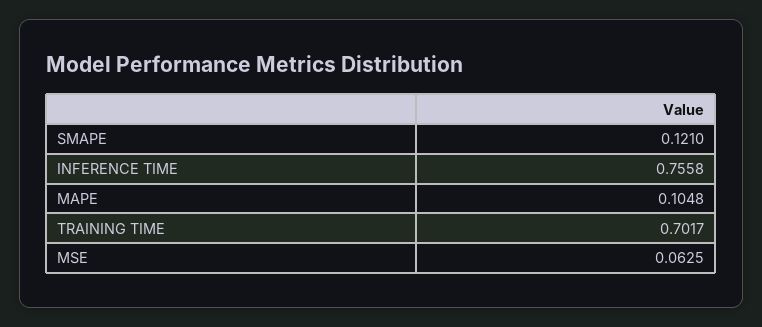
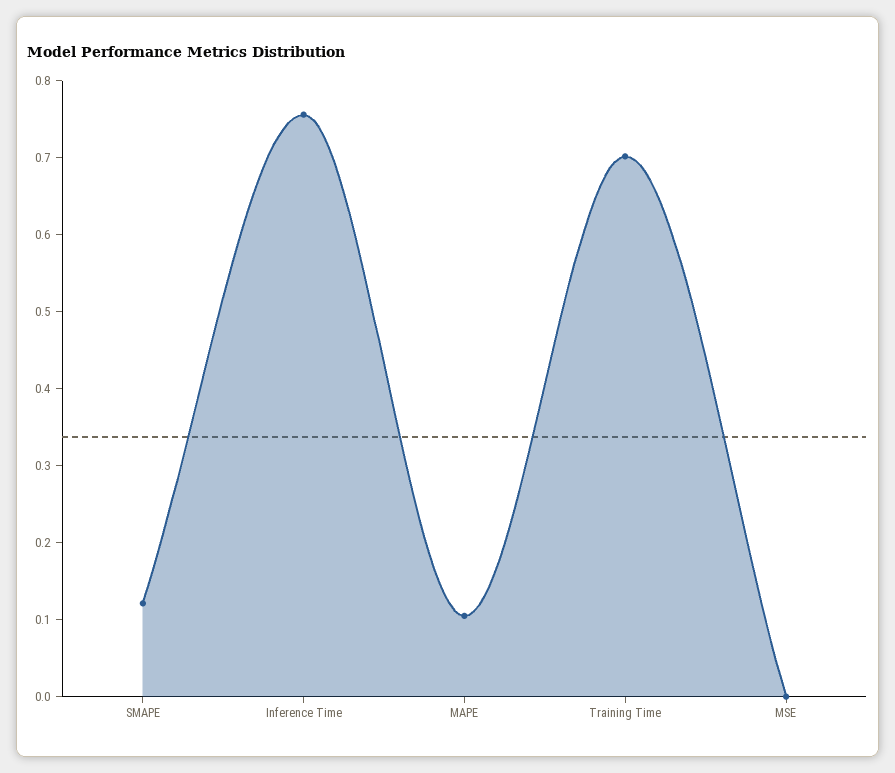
MSE: 0.0625 -> 0

